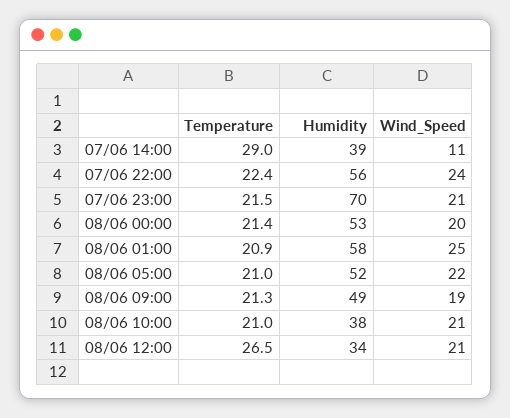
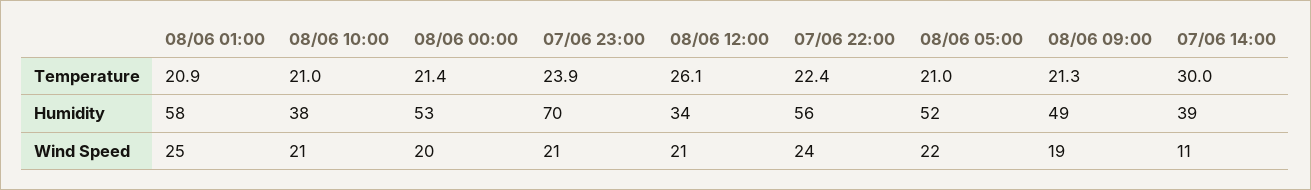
Temperature, 07/06 14:00: 29 -> 30
Temperature, 07/06 23:00: 21.5 -> 23.9
Temperature, 08/06 12:00: 26.5 -> 26.1

